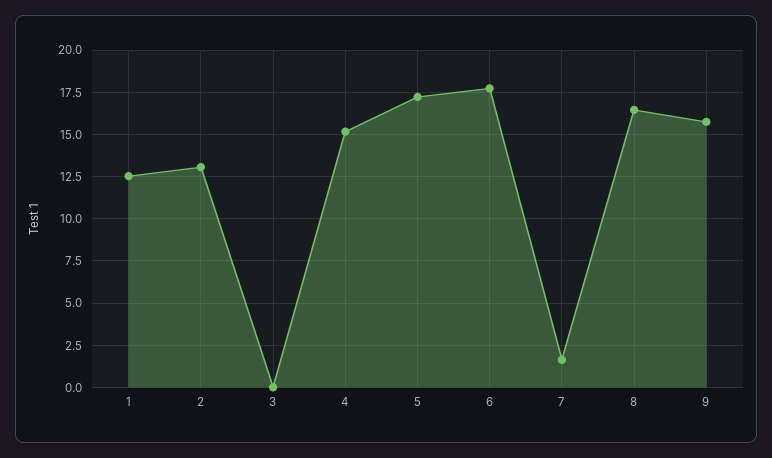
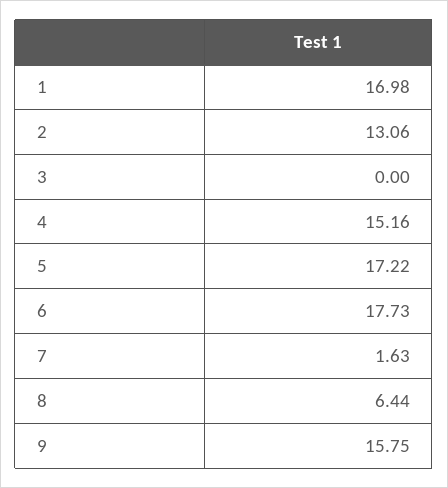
1: 12.5 -> 16.98
8: 16.5 -> 6.44

